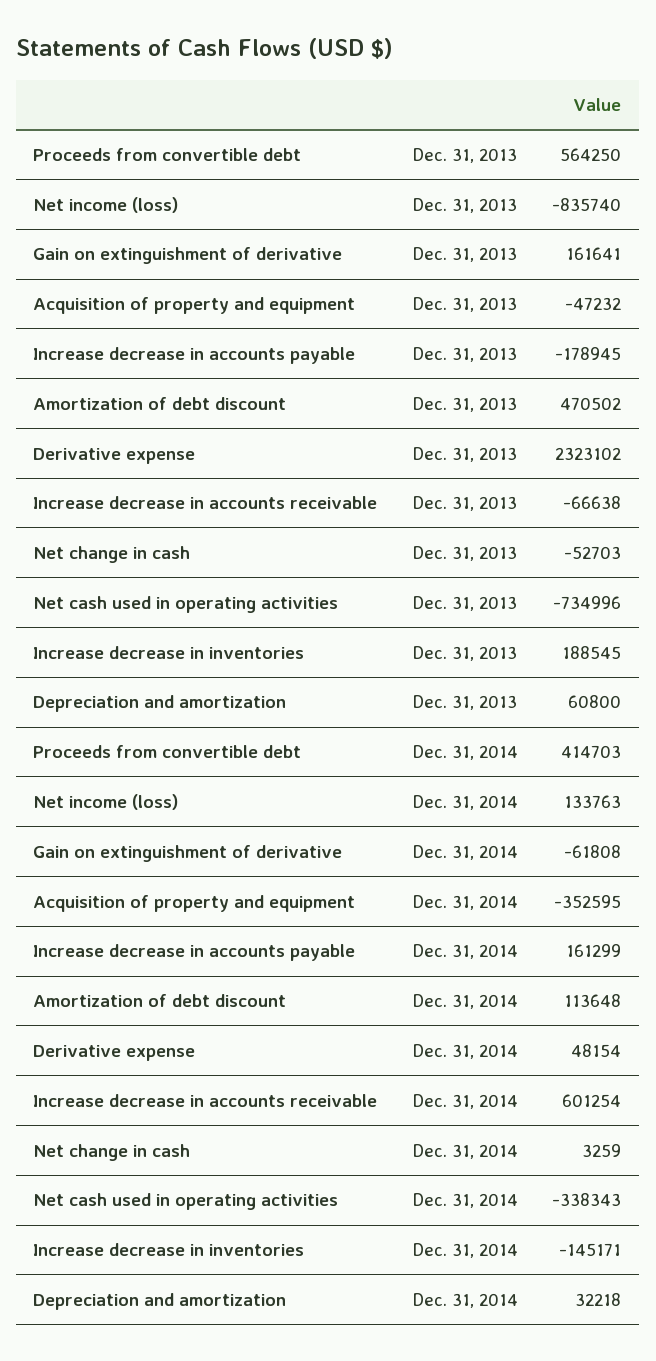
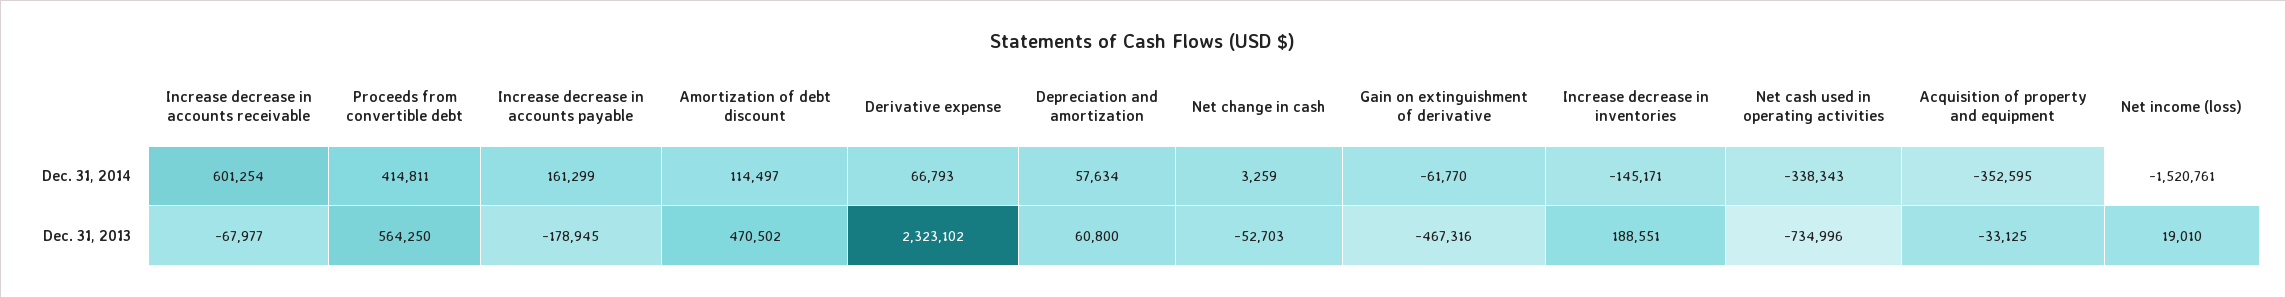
Net income (loss), Dec. 31, 2013: -835740 -> 19010
Gain on extinguishment of derivative, Dec. 31, 2013: 161641 -> -467316
Acquisition of property and equipment, Dec. 31, 2013: -47232 -> -33125
Increase decrease in accounts receivable, Dec. 31, 2013: -66638 -> -67977
Increase decrease in inventories, Dec. 31, 2013: 188545 -> 188551
Proceeds from convertible debt, Dec. 31, 2014: 414703 -> 414811
Net income (loss), Dec. 31, 2014: 133763 -> -1520761
Gain on extinguishment of derivative, Dec. 31, 2014: -61808 -> -61770
Amortization of debt discount, Dec. 31, 2014: 113648 -> 114497
Derivative expense, Dec. 31, 2014: 48154 -> 66793
Depreciation and amortization, Dec. 31, 2014: 32218 -> 57634

